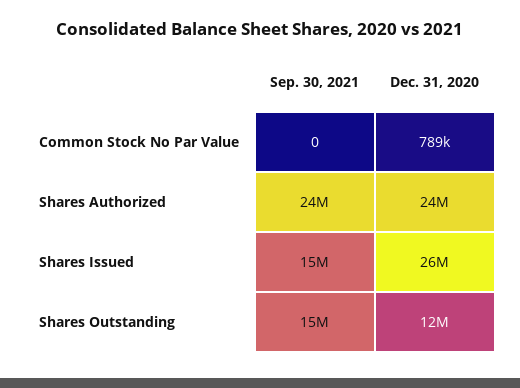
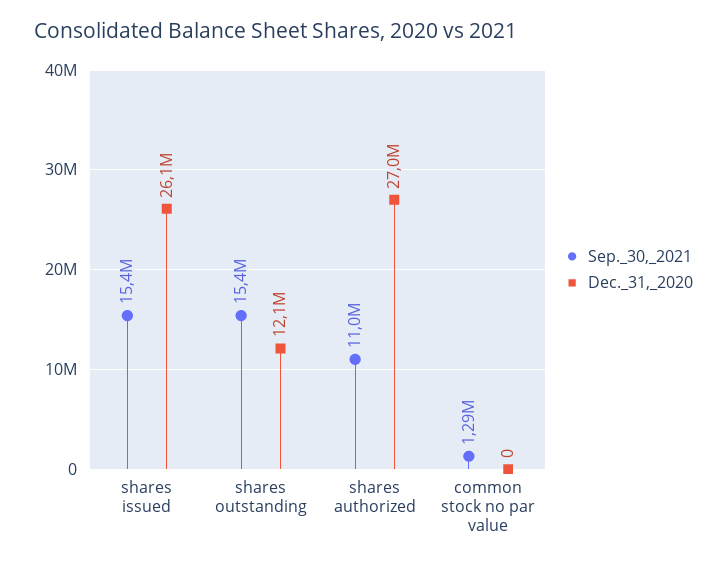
Sep. 30, 2021, Common Stock No Par Value: 0 -> 1290000
Dec. 31, 2020, Common Stock No Par Value: 789000 -> 0
Sep. 30, 2021, Shares Authorized: 24000000 -> 11000000
Dec. 31, 2020, Shares Authorized: 24000000 -> 27000000

